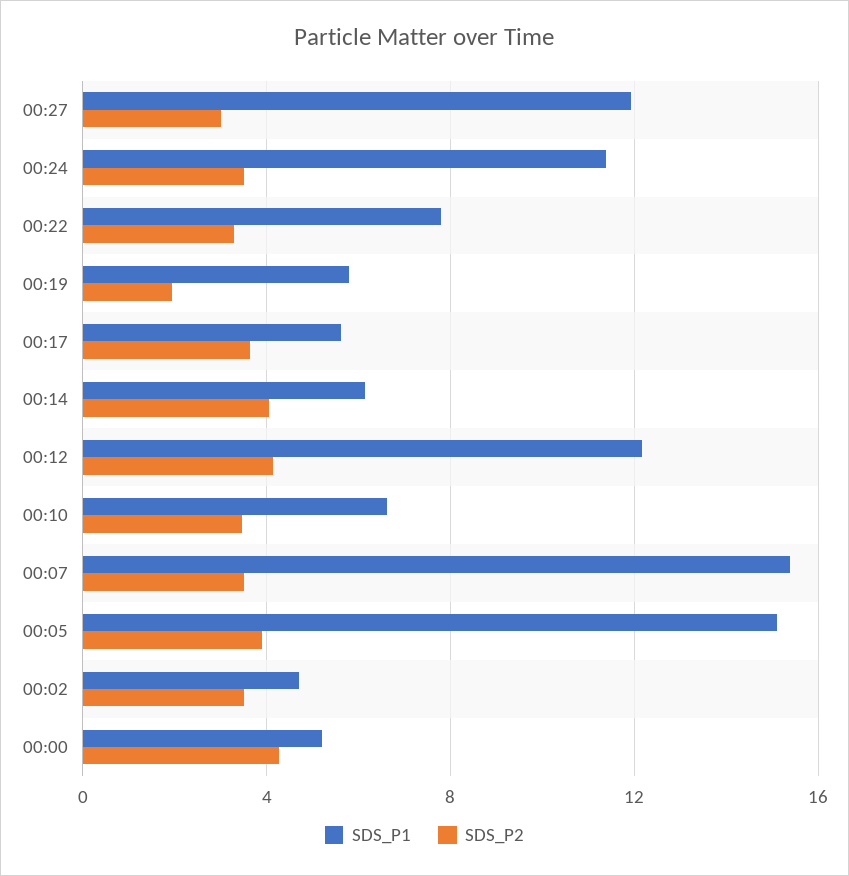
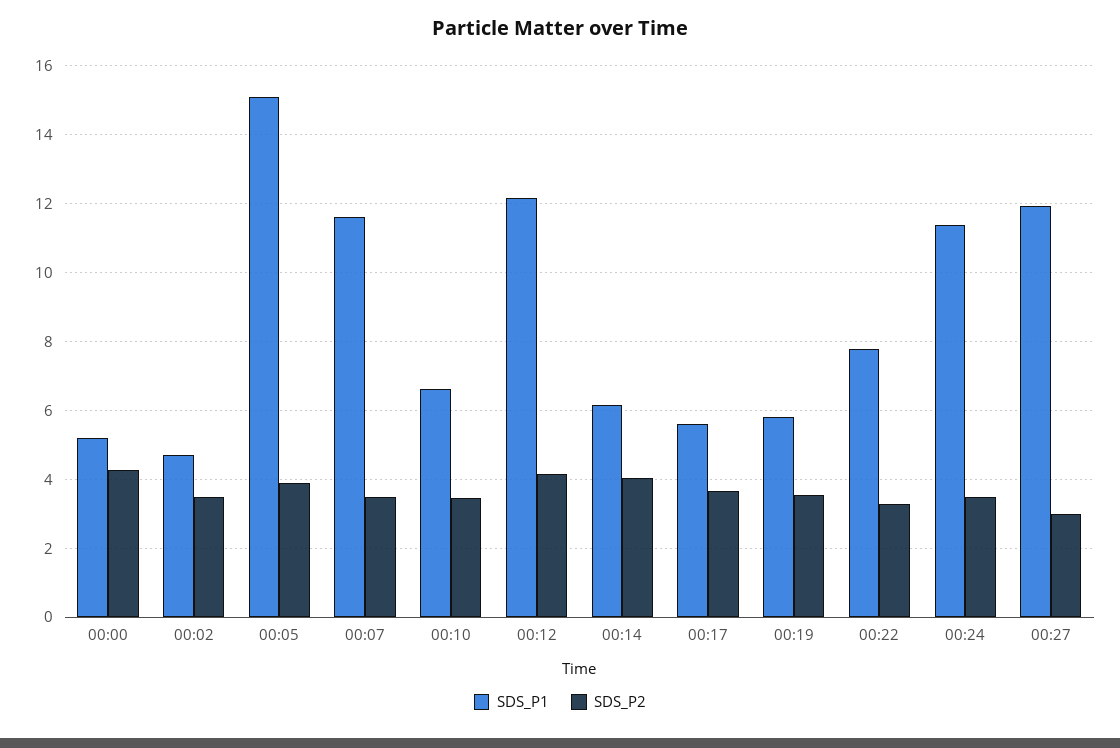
SDS_P2, 00:19: 2 -> 3.6
SDS_P1, 00:07: 15.5 -> 11.6

